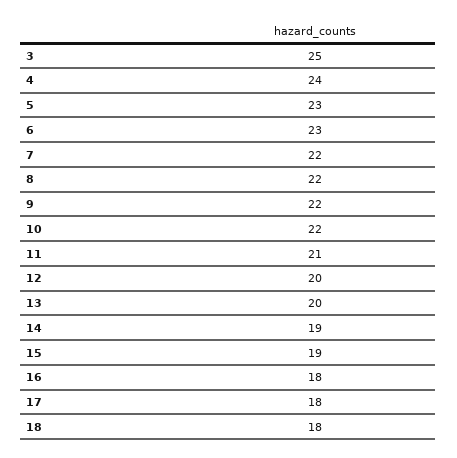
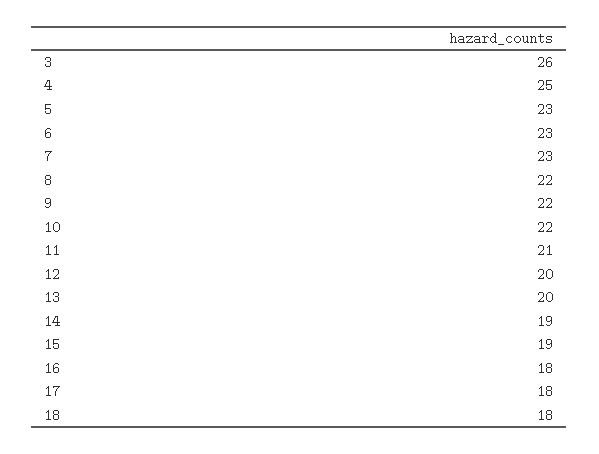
3: 25 -> 26
4: 24 -> 25
7: 22 -> 23

